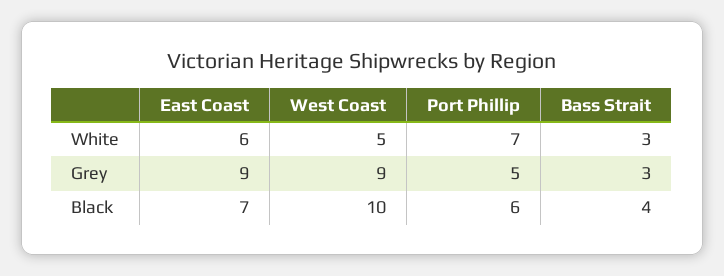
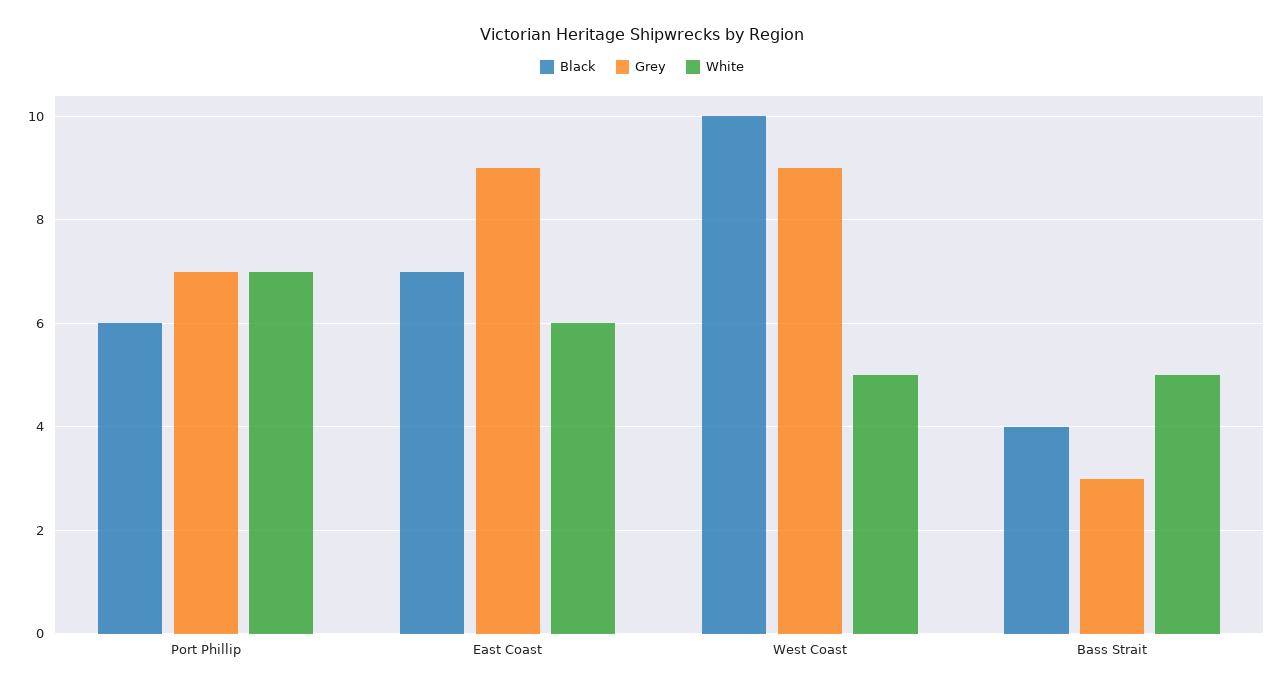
White, Bass Strait: 3 -> 5
Grey, Port Phillip: 5 -> 7

